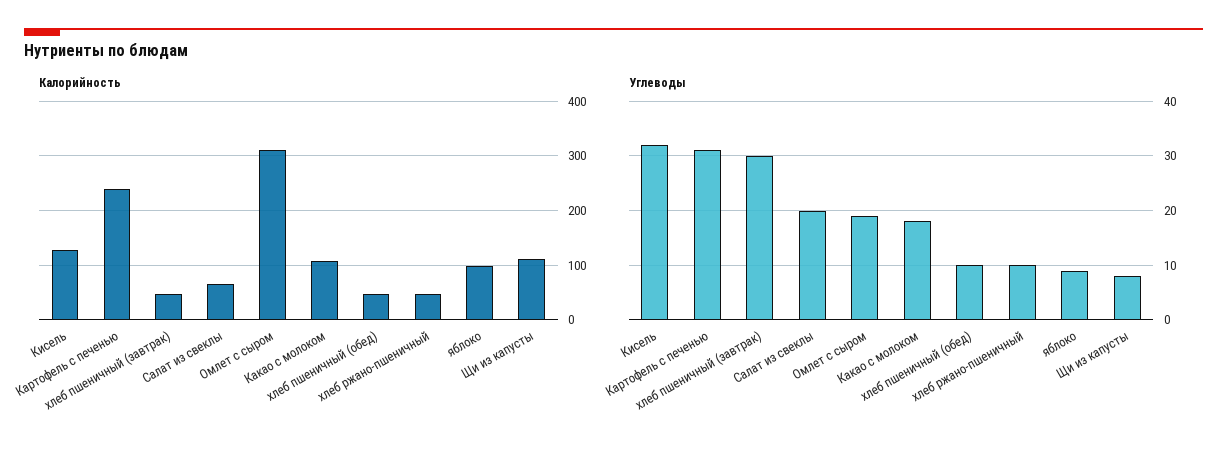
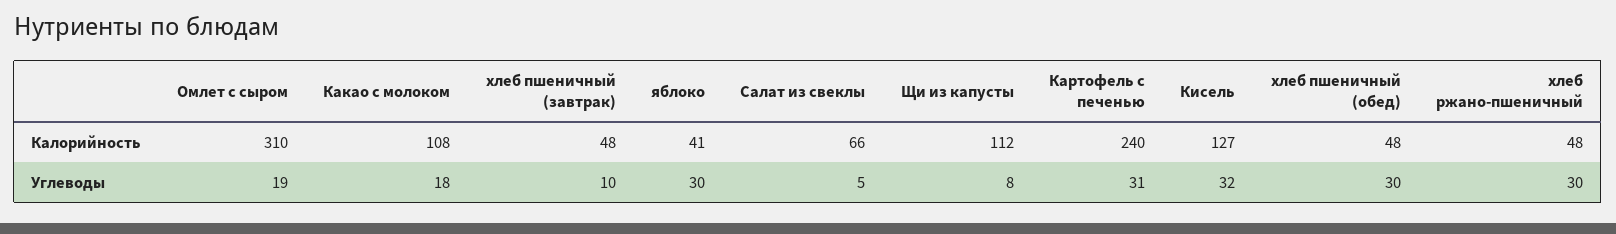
Калорийность, яблоко: 100 -> 41
Углеводы, хлеб пшеничный (завтрак): 30 -> 10
Углеводы, Салат из свеклы: 20 -> 5
Углеводы, хлеб пшеничный (обед): 10 -> 30
Углеводы, хлеб ржано-пшеничный: 10 -> 30
Углеводы, яблоко: 10 -> 30

